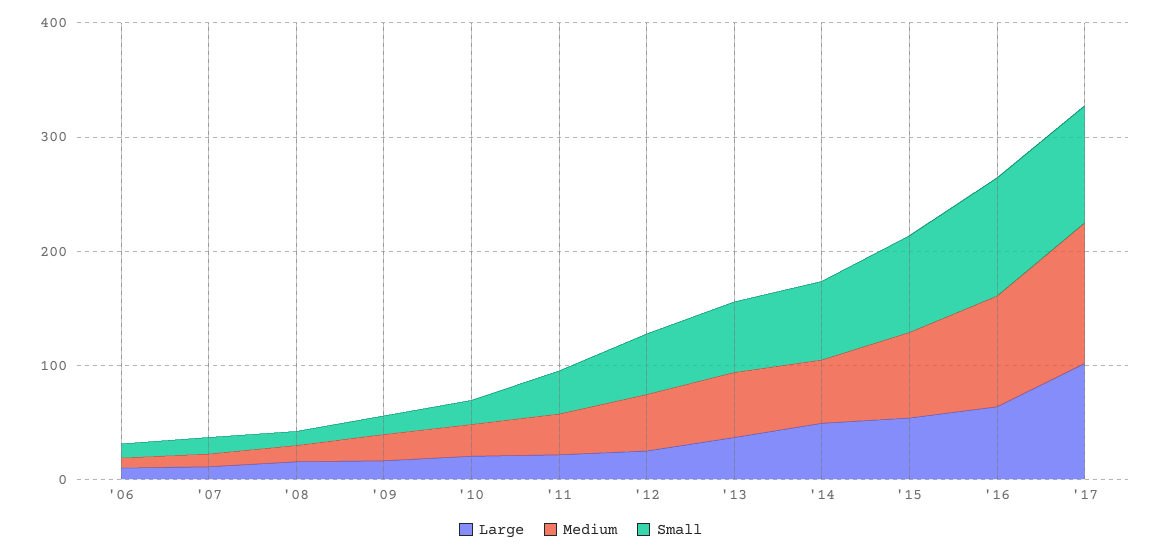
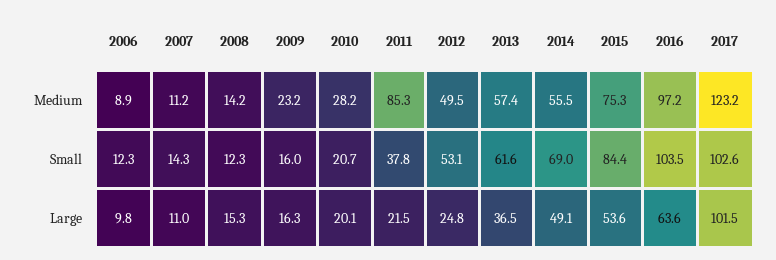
Medium, '11: 40 -> 85.3

